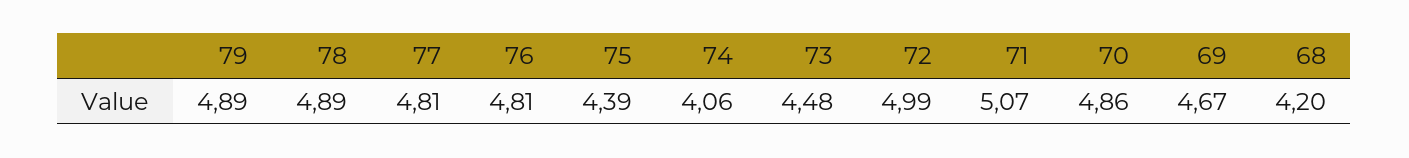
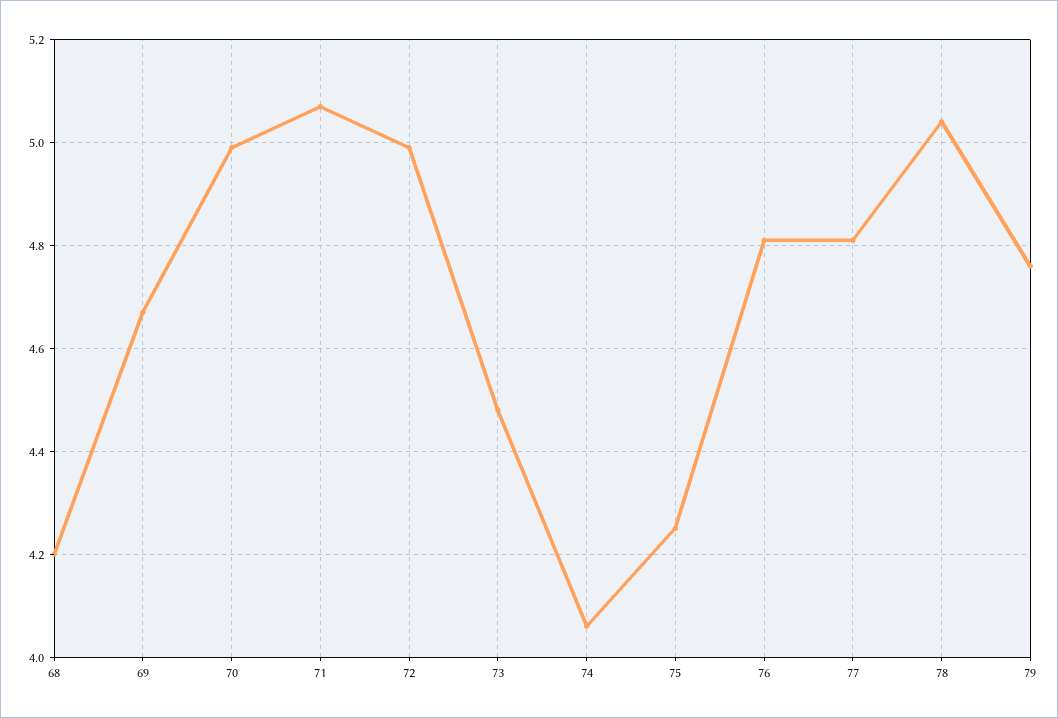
79: 4.89 -> 4.75
78: 4.89 -> 5.05
75: 4.39 -> 4.25
70: 4.86 -> 5

